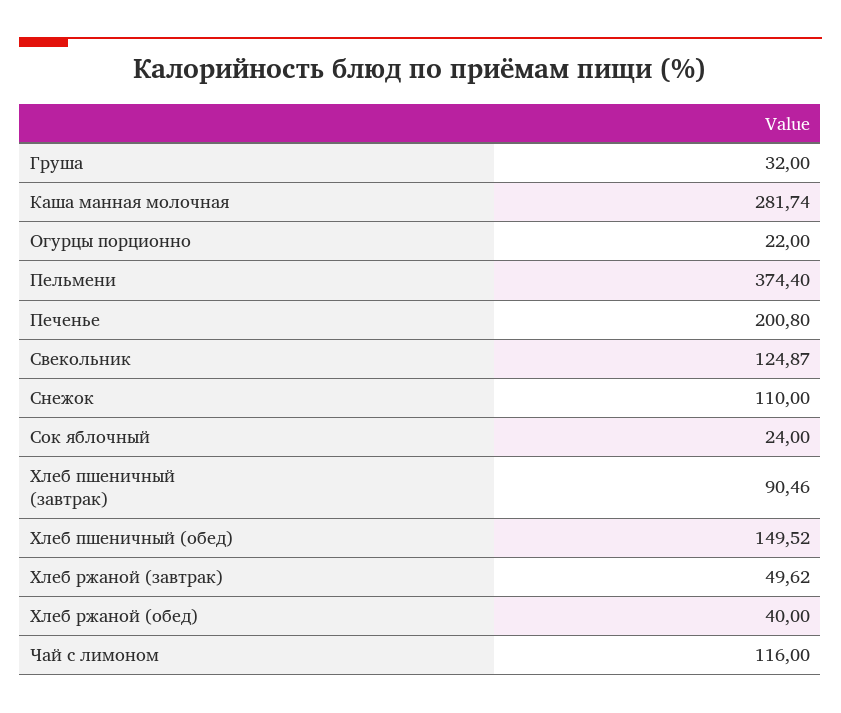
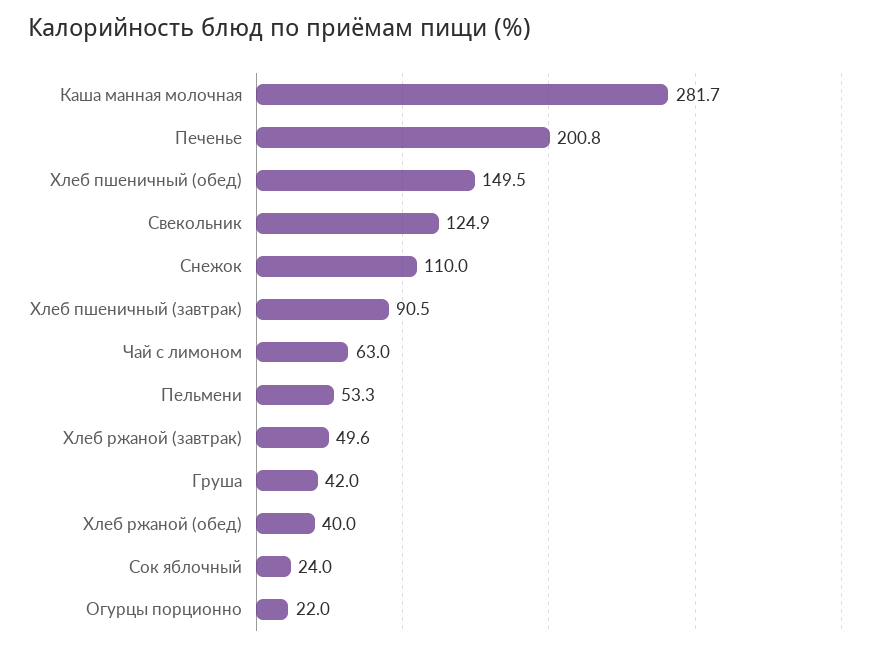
Груша: 32 -> 42
Пельмени: 374.4 -> 53.3
Чай с лимоном: 116 -> 63

